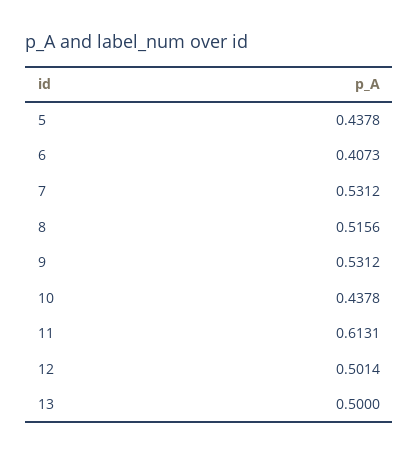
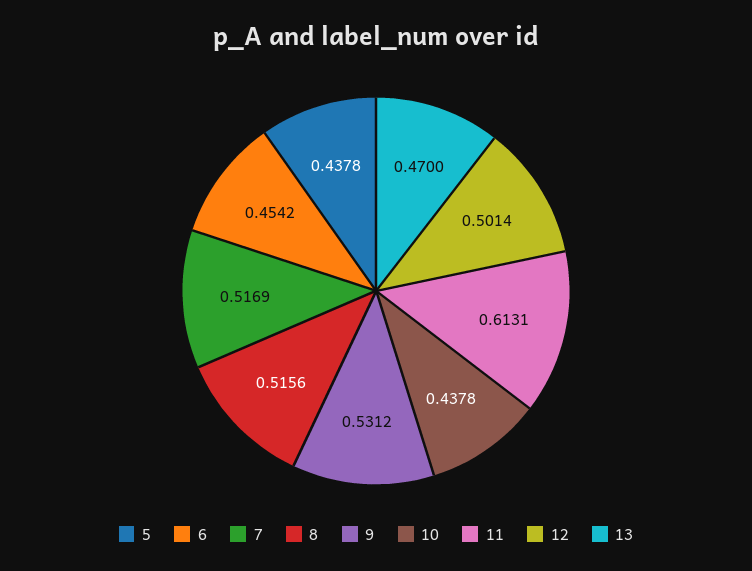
6: 0.4073 -> 0.4542
7: 0.5312 -> 0.5169
13: 0.5 -> 0.47

